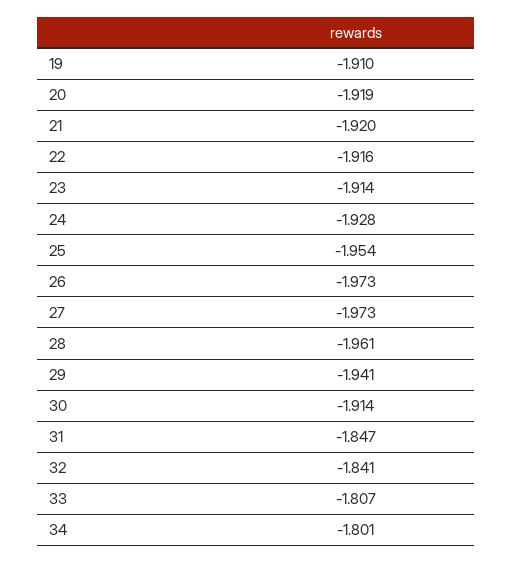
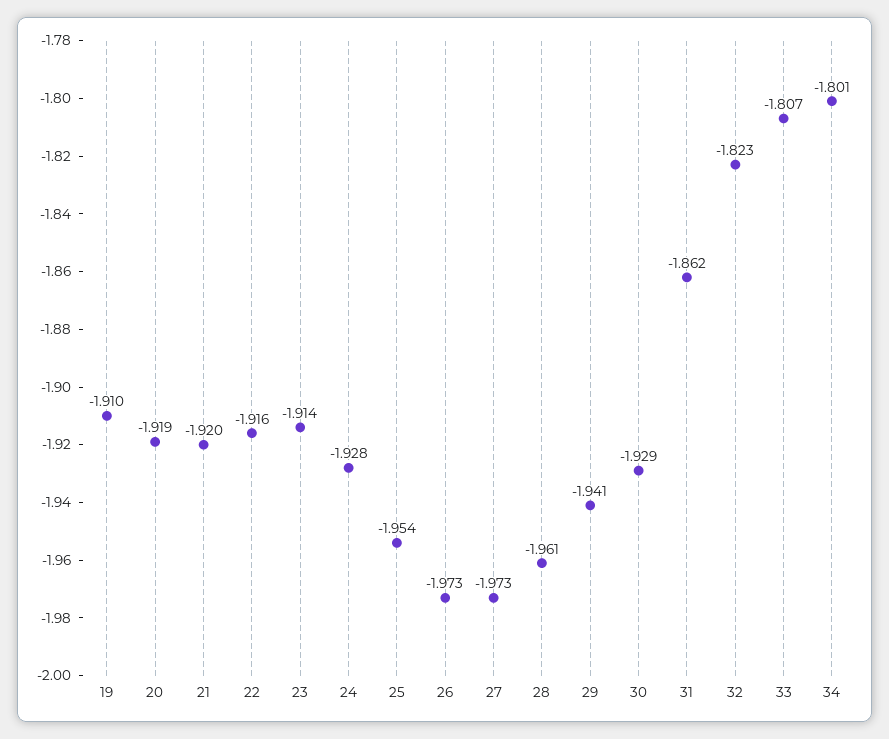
30: -1.914 -> -1.929
31: -1.847 -> -1.862
32: -1.841 -> -1.823

